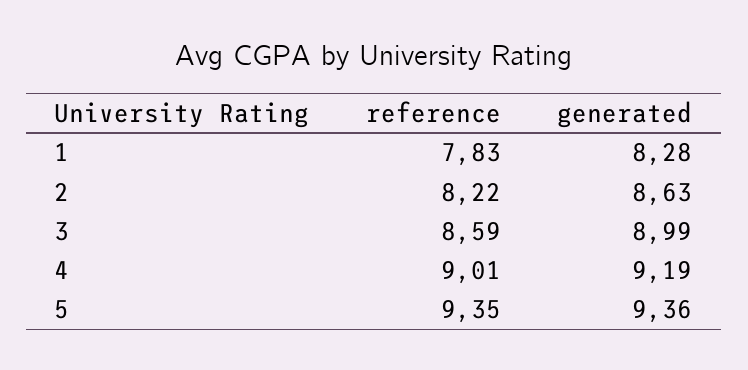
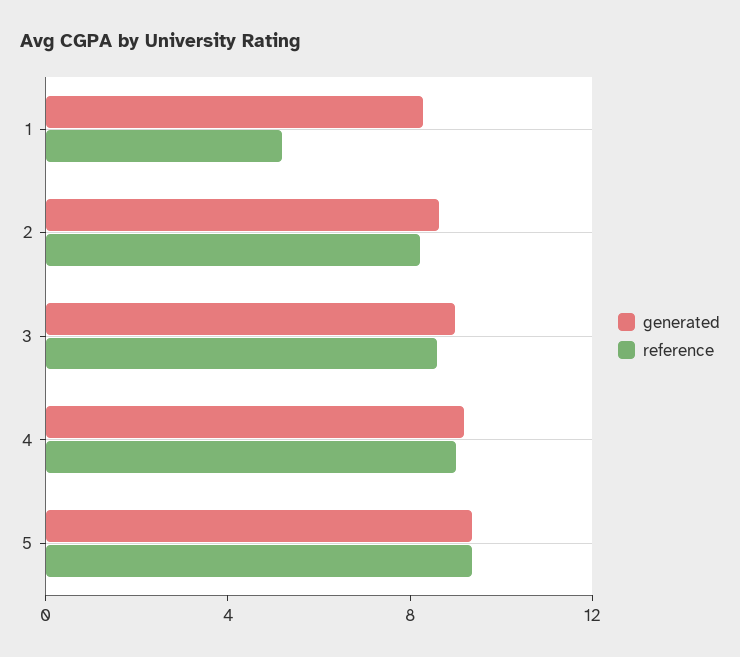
reference, 1: 7.83 -> 5

